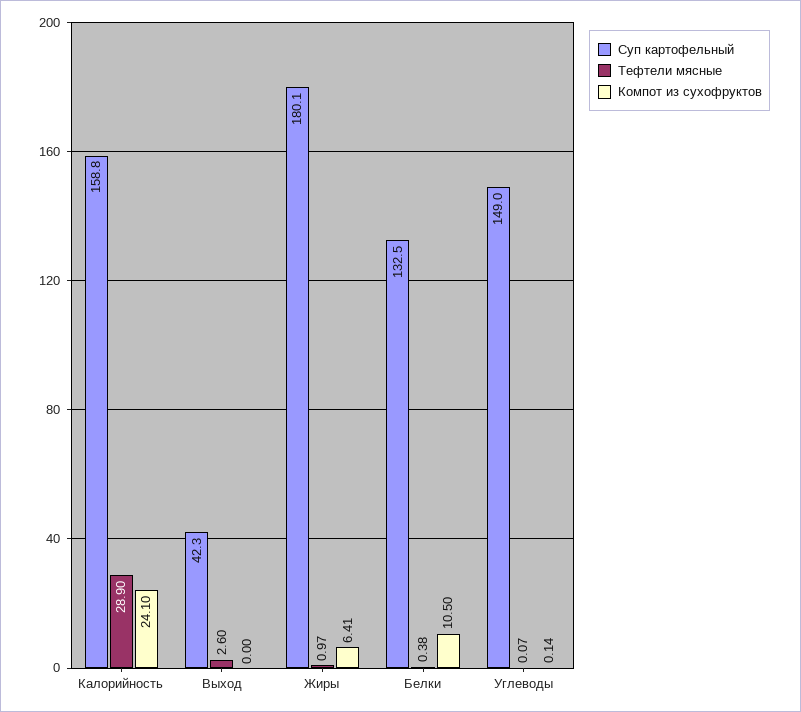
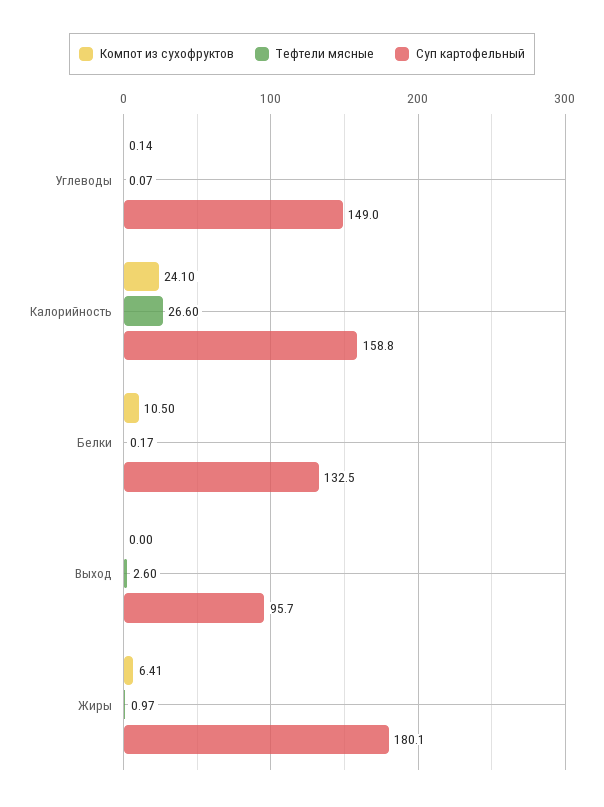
Тефтели мясные, Калорийность: 28.9 -> 26.6
Суп картофельный, Выход: 42.3 -> 95.7
Тефтели мясные, Белки: 0.38 -> 0.17

